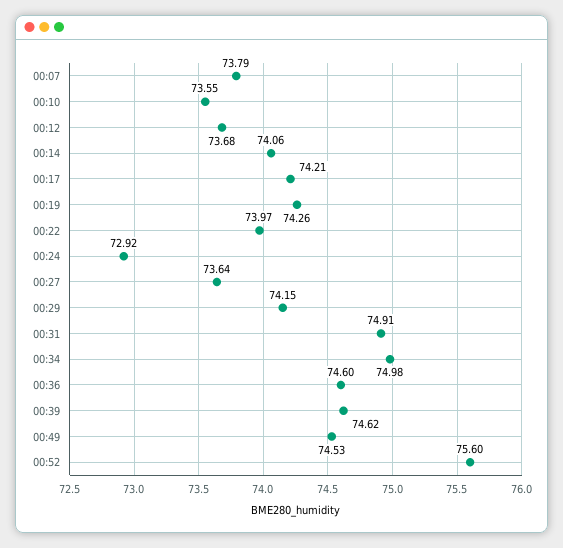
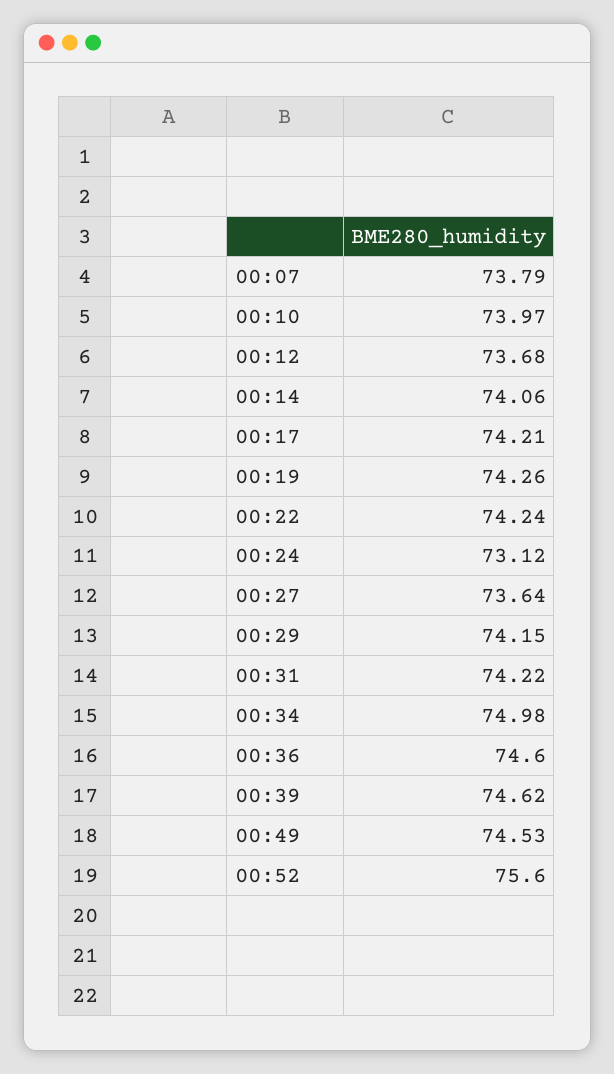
00:10: 73.55 -> 73.97
00:22: 73.97 -> 74.24
00:24: 72.92 -> 73.12
00:31: 74.91 -> 74.22

